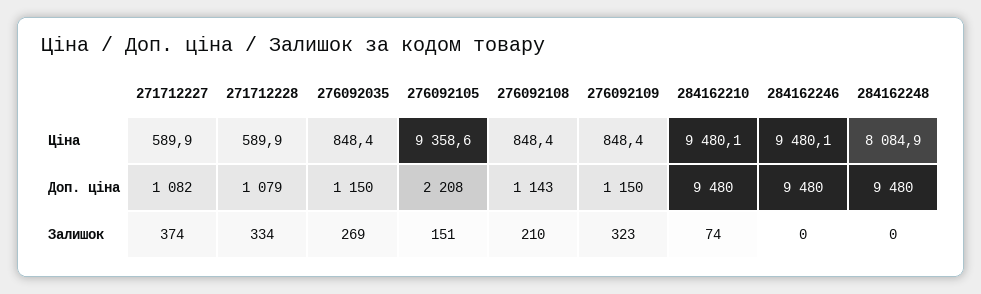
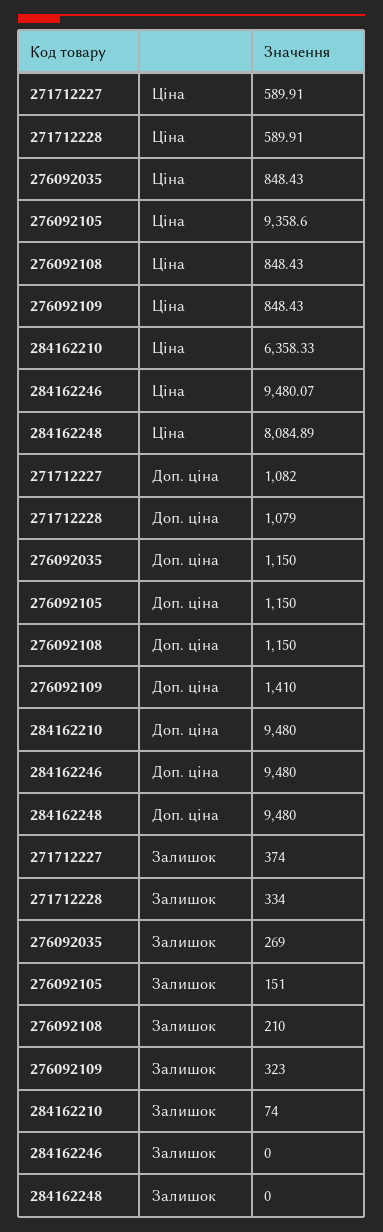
284162210, Ціна: 9480.1 -> 6358.33
276092105, Доп. ціна: 2208 -> 1150
276092108, Доп. ціна: 1143 -> 1150
276092109, Доп. ціна: 1150 -> 1410

